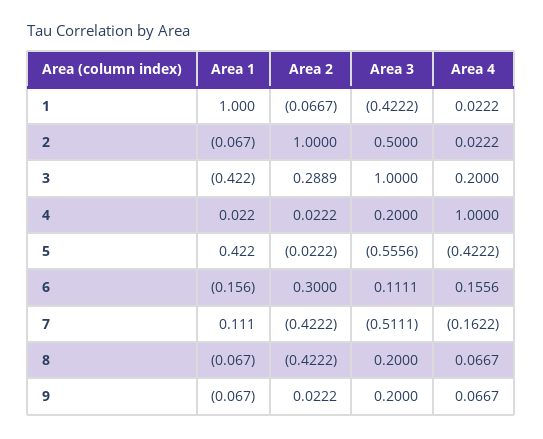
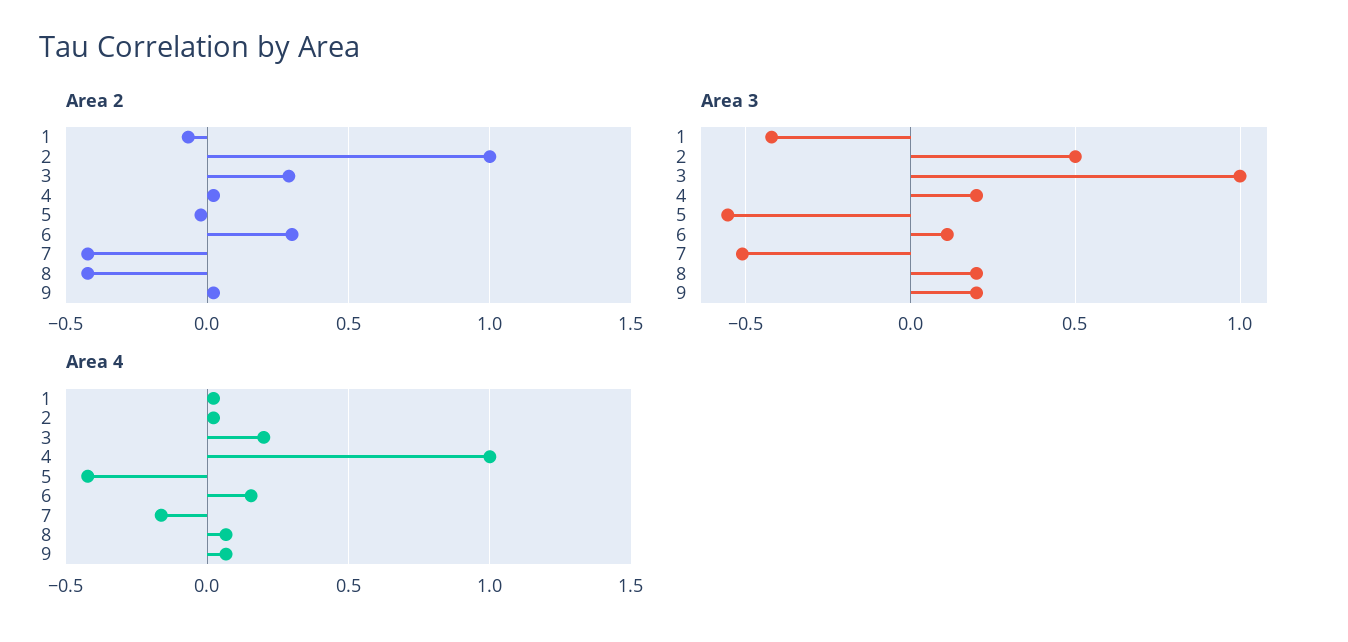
Area 1, 1: 1 -> none
Area 1, 2: -0.067 -> none
Area 1, 3: -0.422 -> none
Area 1, 4: 0.022 -> none
Area 1, 5: 0.422 -> none
Area 1, 6: -0.156 -> none
Area 1, 7: 0.111 -> none
Area 1, 8: -0.067 -> none
Area 1, 9: -0.067 -> none

